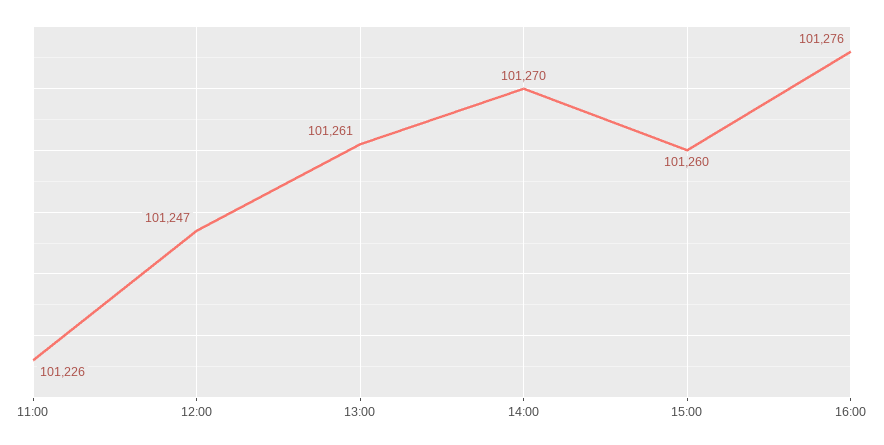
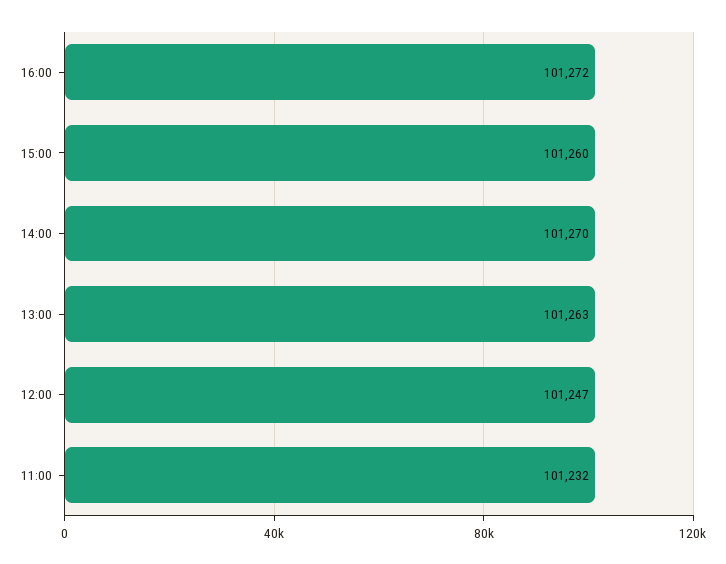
11:00: 101226 -> 101232
13:00: 101261 -> 101263
16:00: 101276 -> 101272

